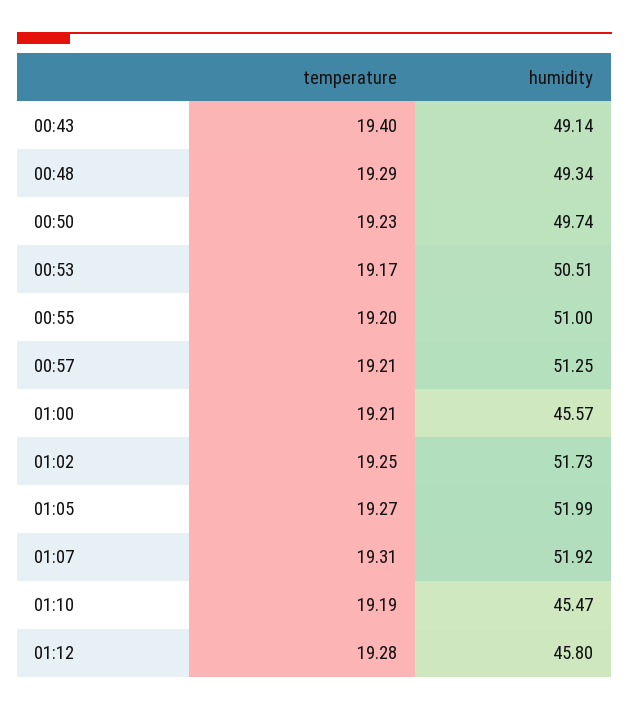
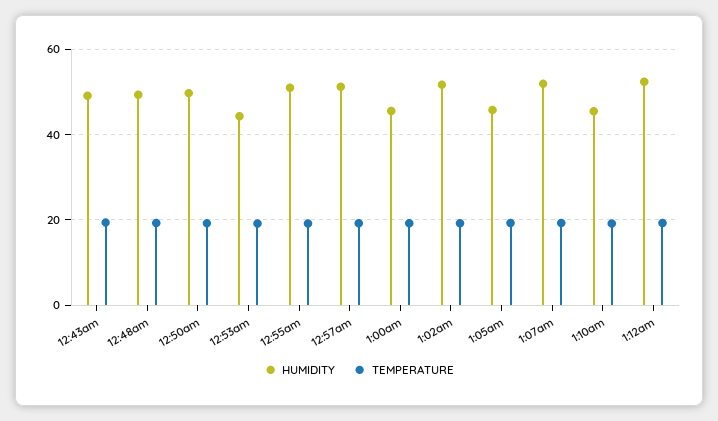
humidity, 00:53: 50.51 -> 44
humidity, 01:05: 51.99 -> 46
humidity, 01:12: 45.8 -> 52

